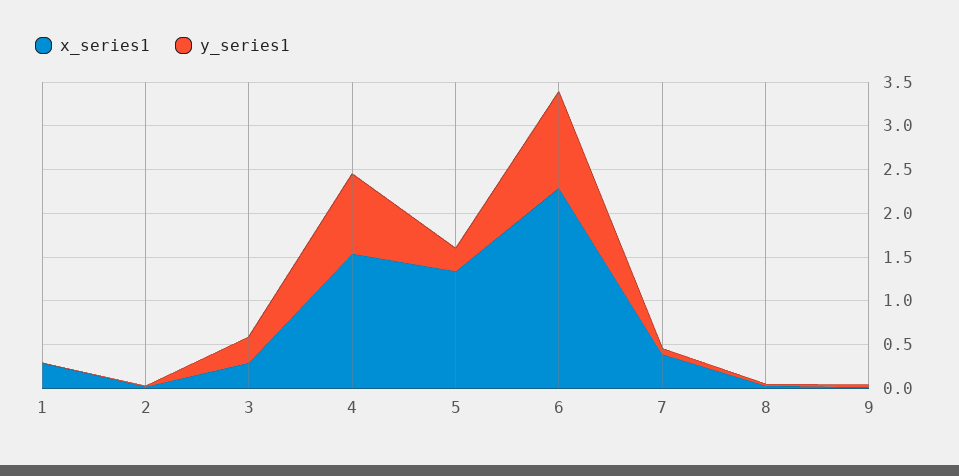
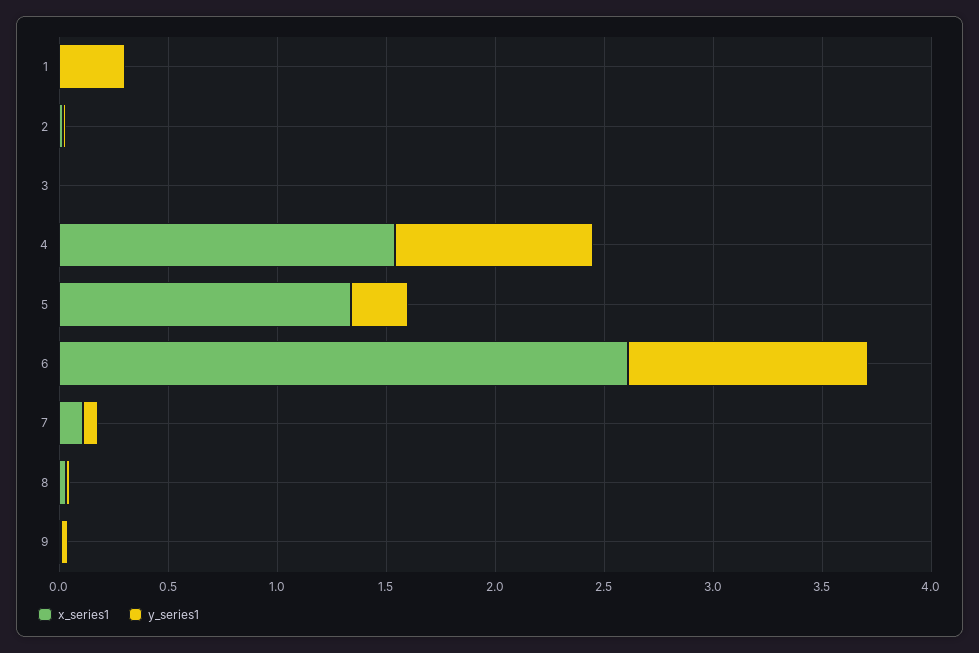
x_series1, 1: 0.3 -> 0
y_series1, 1: 0 -> 0.3
x_series1, 3: 0.3 -> 0
y_series1, 3: 0.3 -> 0
x_series1, 6: 2.3 -> 2.6
x_series1, 7: 0.4 -> 0.1

